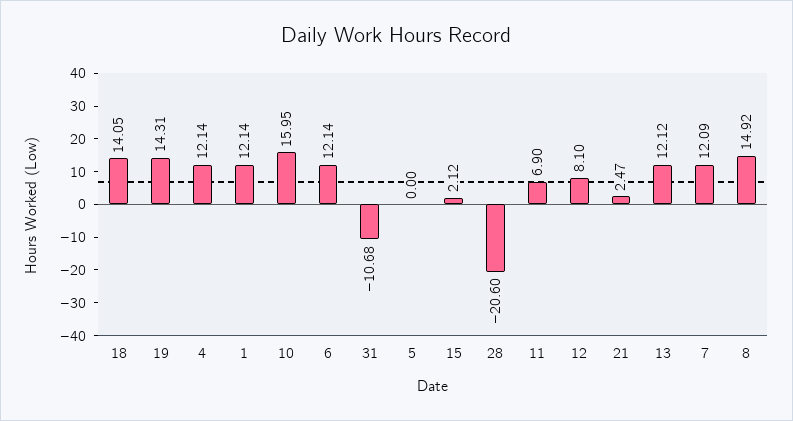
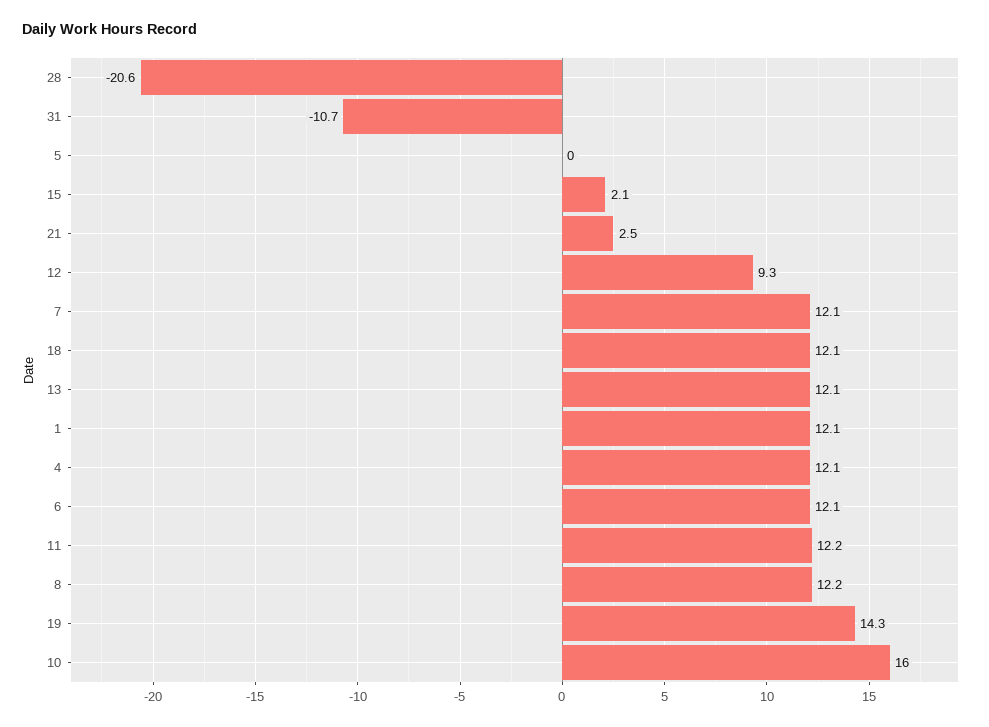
18: 14.05 -> 12.1
11: 6.9 -> 12.2
12: 8.1 -> 9.3
8: 14.92 -> 12.2

